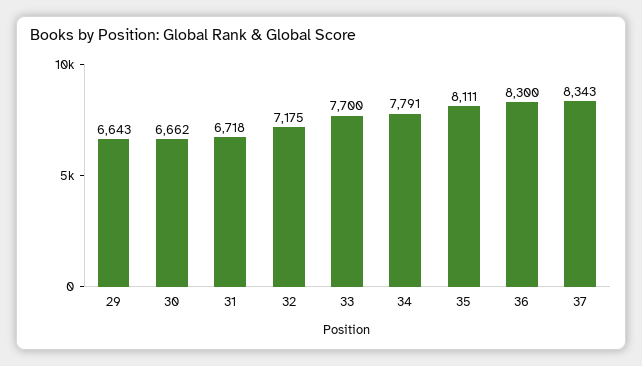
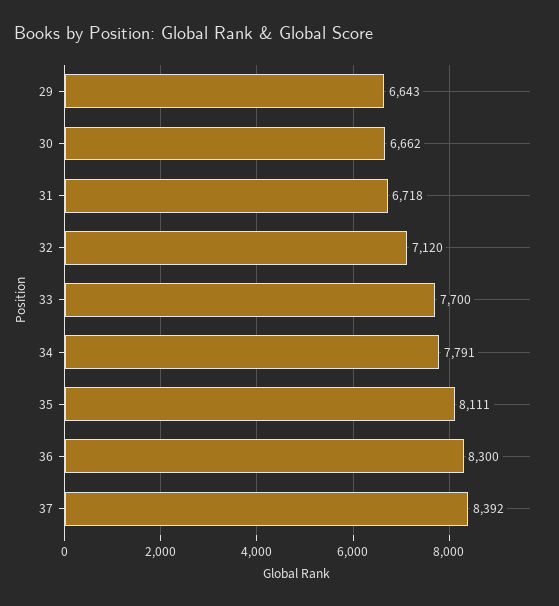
32: 7175 -> 7120
37: 8343 -> 8392

